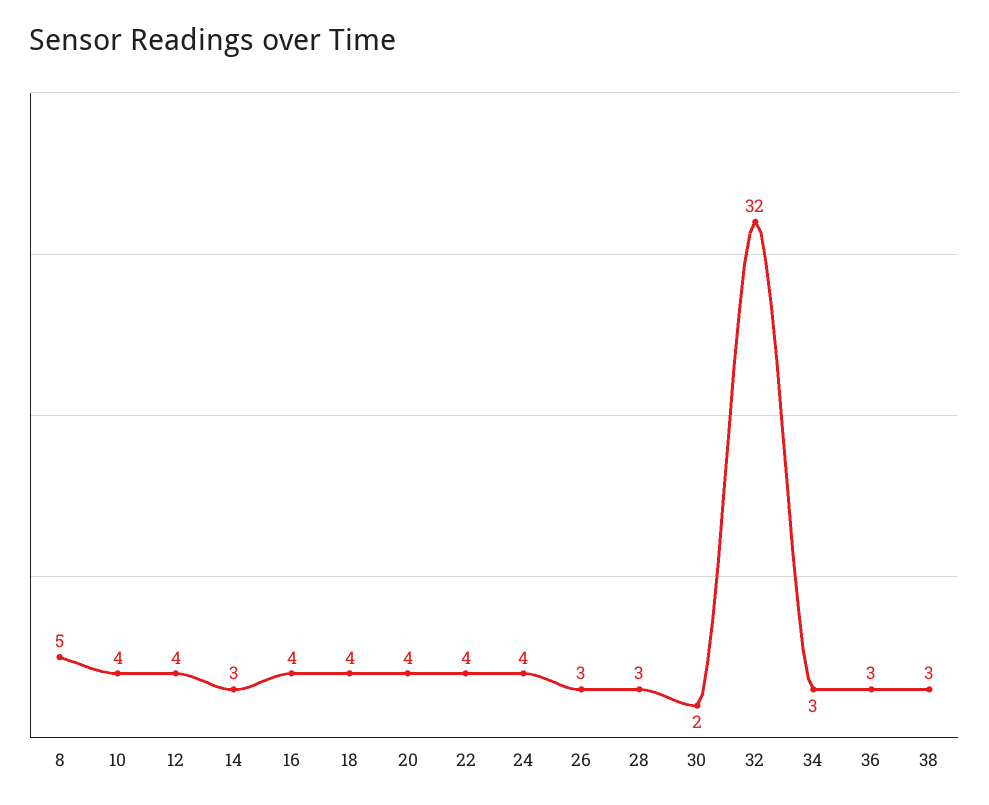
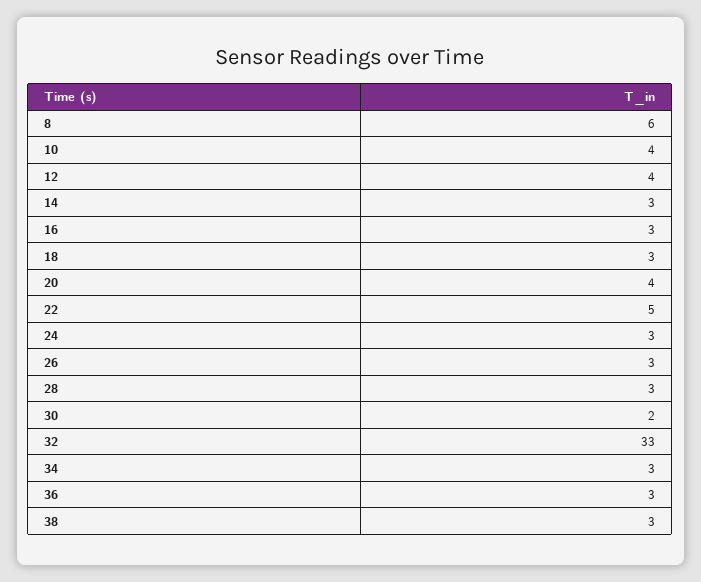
8: 5 -> 6
16: 4 -> 3
18: 4 -> 3
22: 4 -> 5
24: 4 -> 3
32: 32 -> 33

